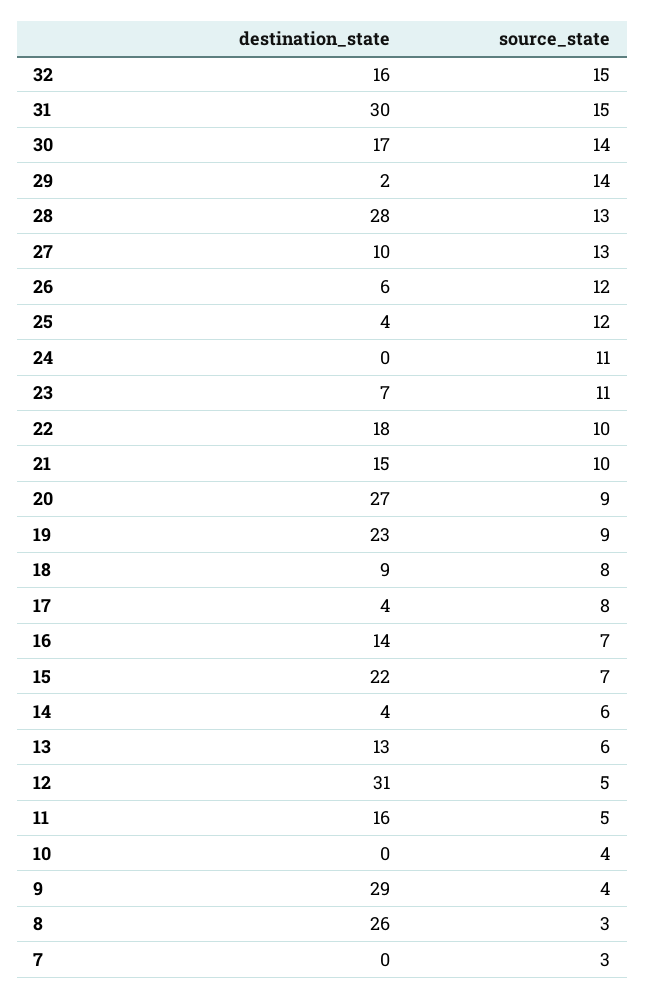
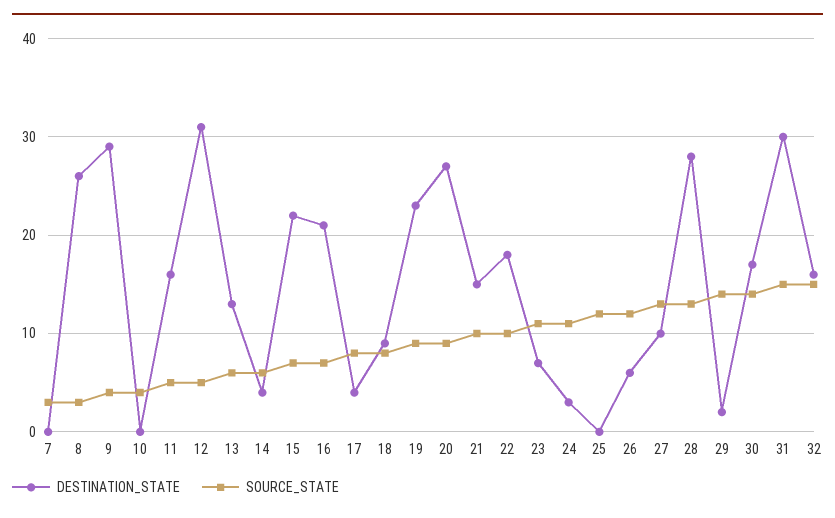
destination_state, 25: 4 -> 0
destination_state, 24: 0 -> 3
destination_state, 16: 14 -> 21

